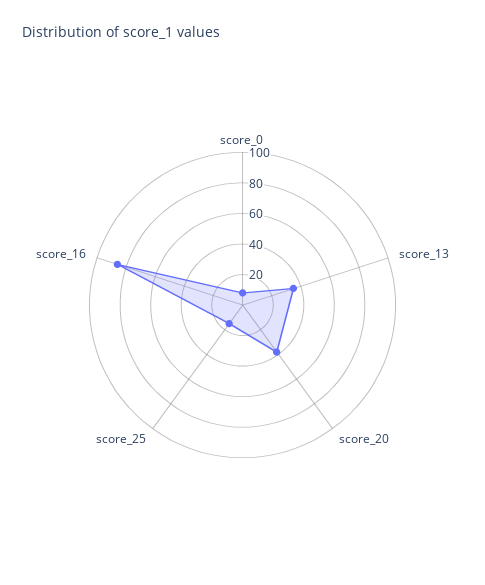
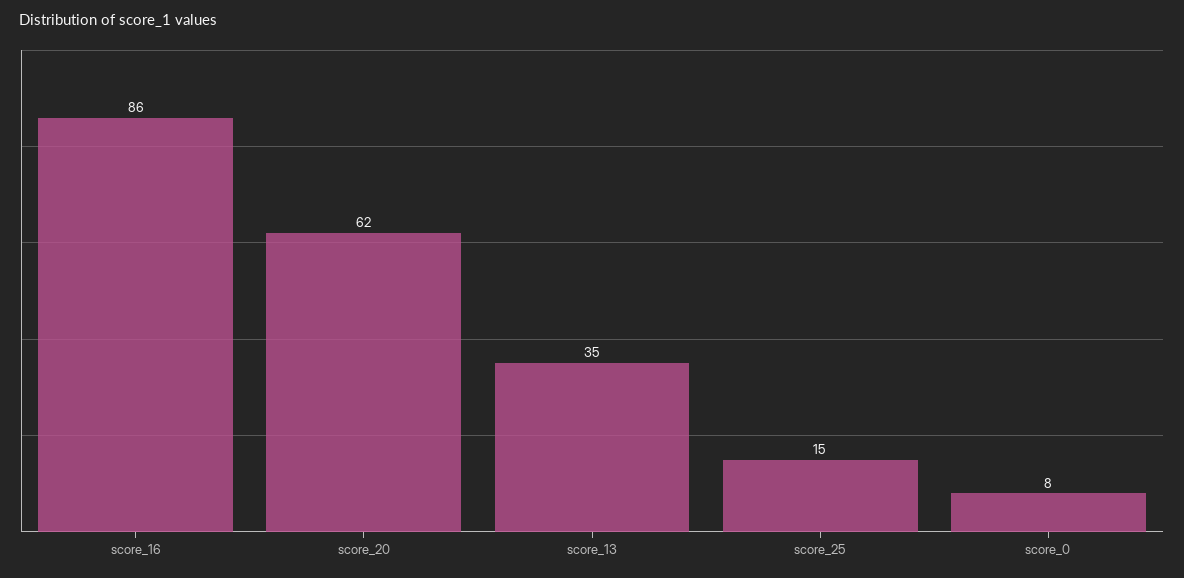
score_20: 40 -> 62

